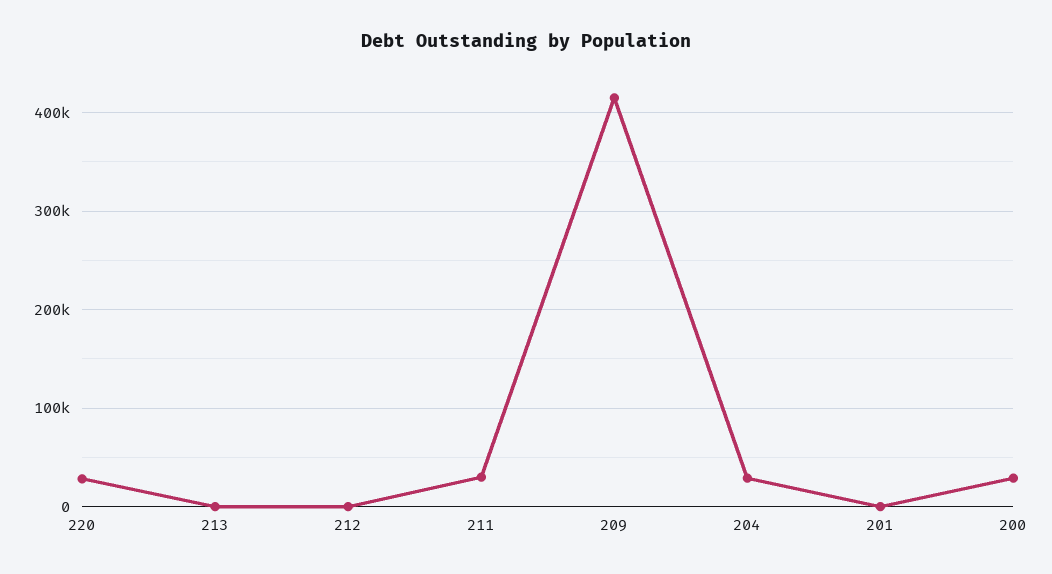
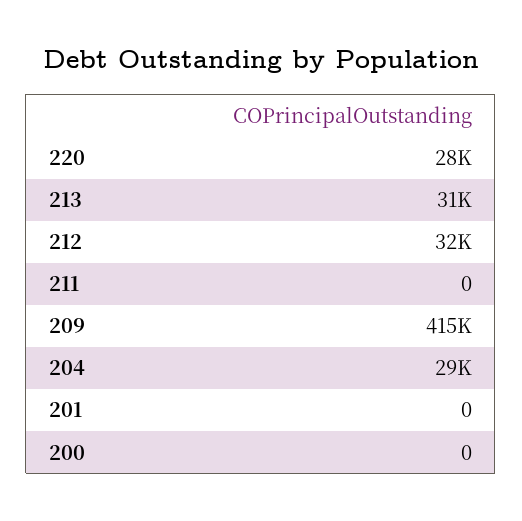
213: 0 -> 31000
212: 0 -> 32000
211: 30000 -> 0
200: 30000 -> 0

